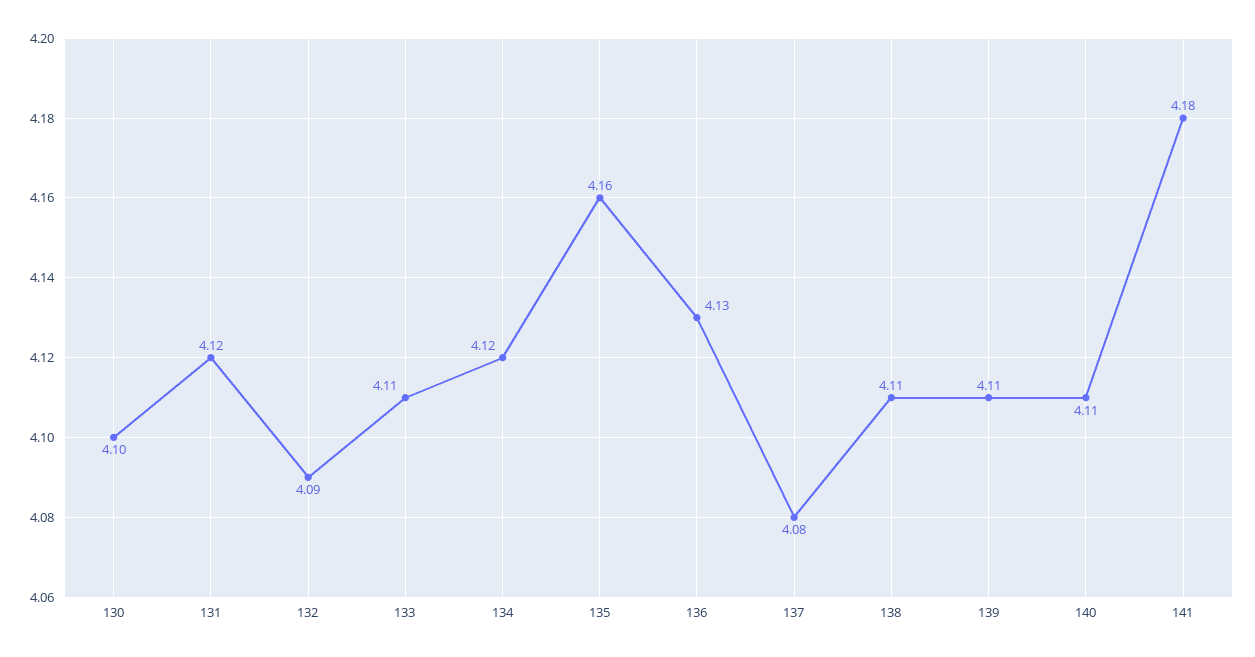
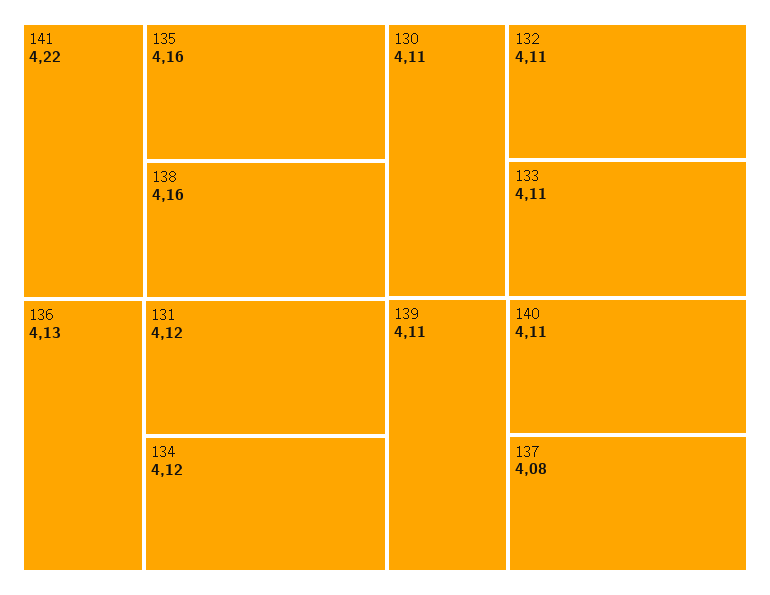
130: 4.1 -> 4.11
132: 4.09 -> 4.11
138: 4.11 -> 4.16
141: 4.18 -> 4.22

